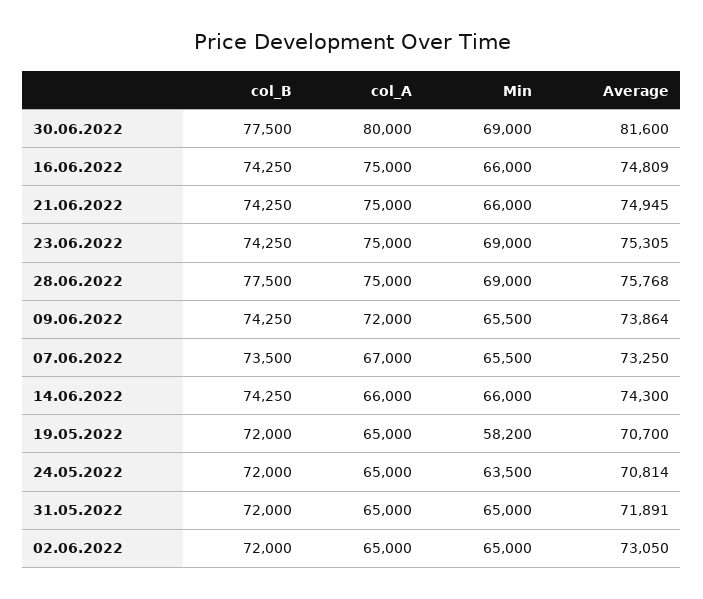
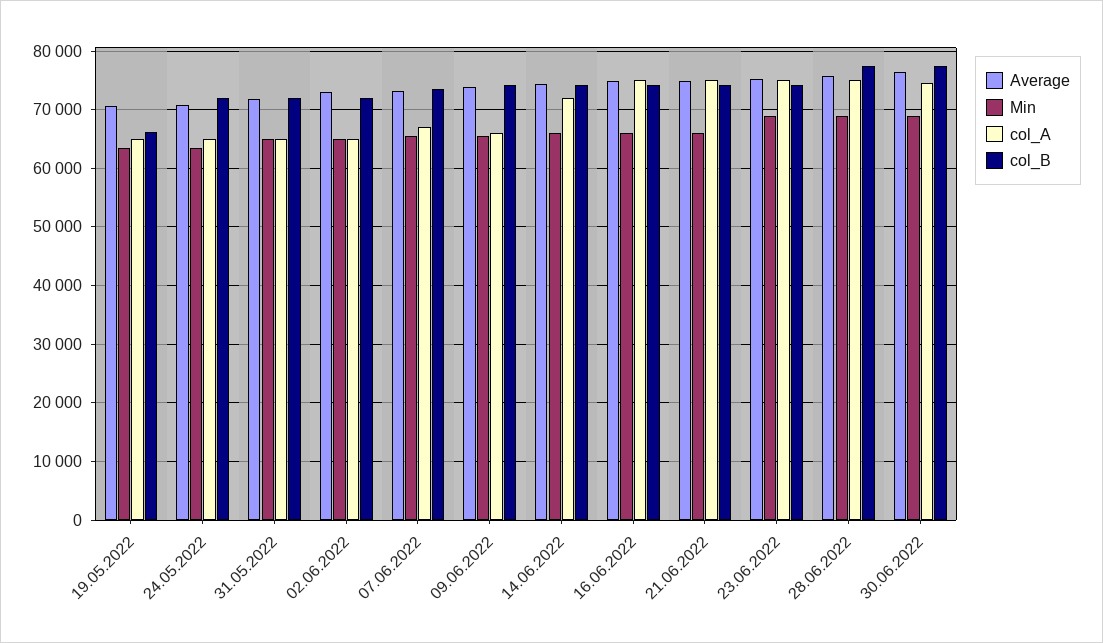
col_A, 30.06.2022: 80000 -> 74000
Average, 30.06.2022: 81600 -> 76000
col_A, 09.06.2022: 72000 -> 66000
col_A, 14.06.2022: 66000 -> 72000
col_B, 19.05.2022: 72000 -> 66000
Min, 19.05.2022: 58200 -> 64000

